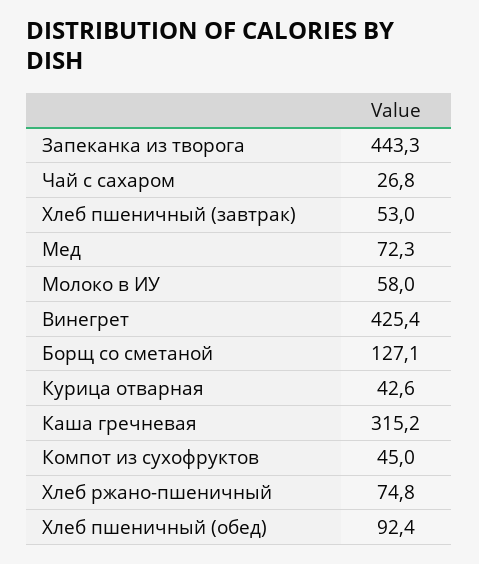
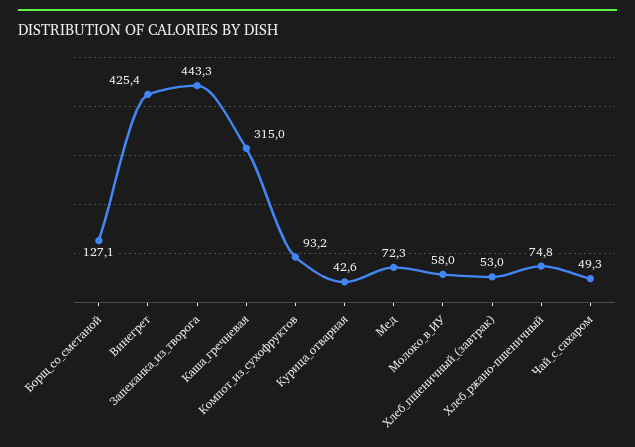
Чай с сахаром: 26.8 -> 49.3
Каша гречневая: 315.2 -> 315
Компот из сухофруктов: 45 -> 93.2
Хлеб пшеничный (обед): 92.4 -> none

